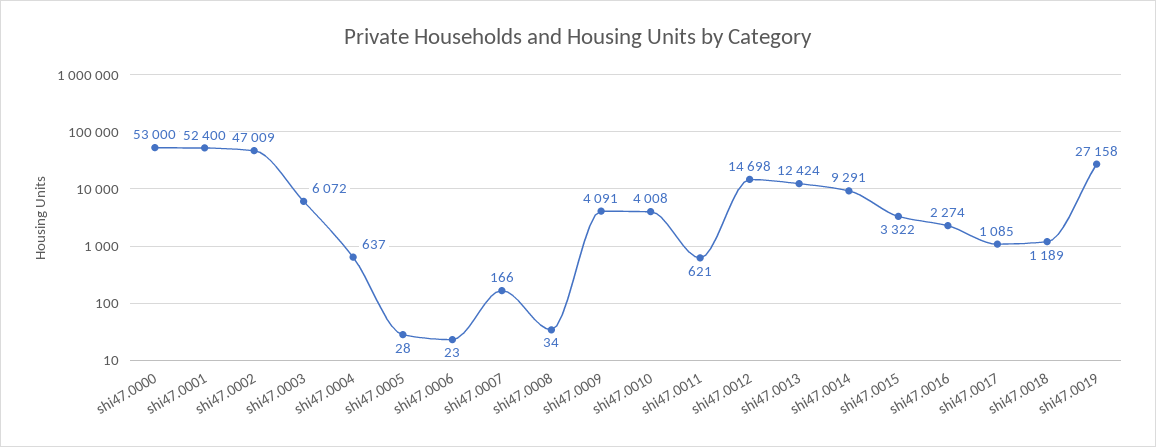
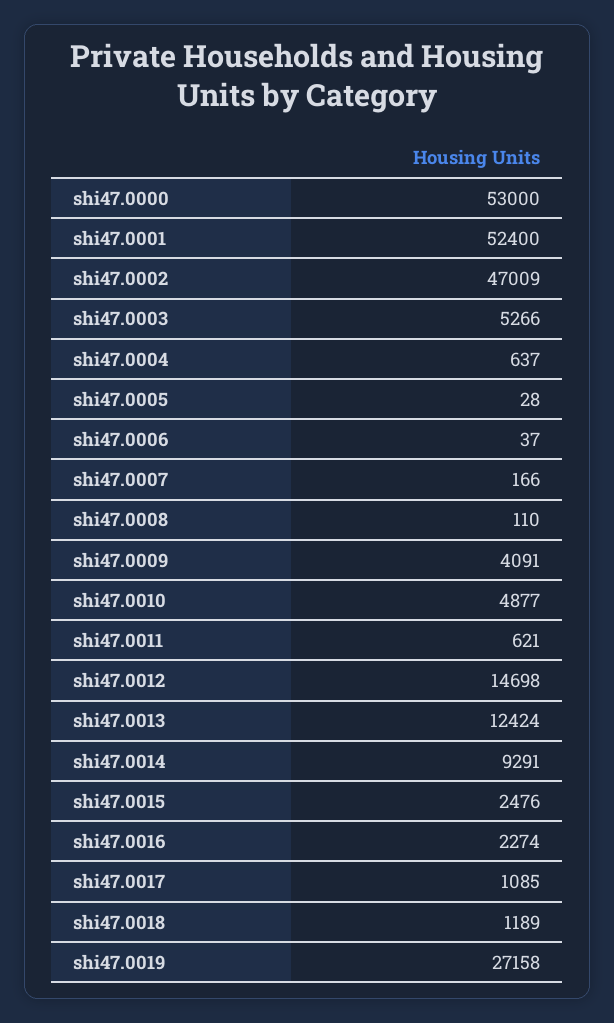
shi47.0003: 6072 -> 5266
shi47.0006: 23 -> 37
shi47.0008: 34 -> 110
shi47.0010: 4008 -> 4877
shi47.0015: 3322 -> 2476

